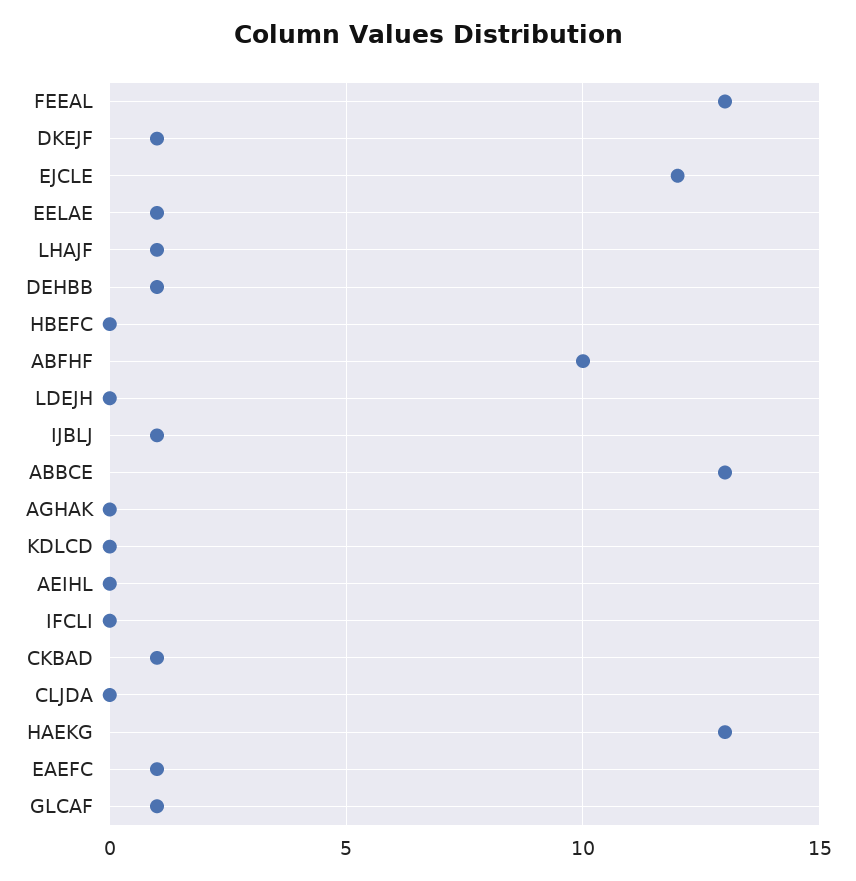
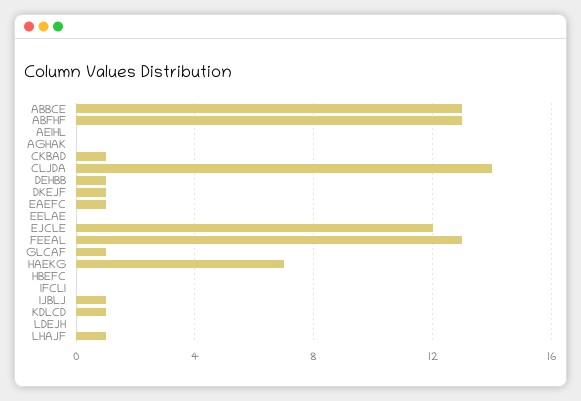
EELAE: 1 -> 0
ABFHF: 10 -> 13
KDLCD: 0 -> 1
CLJDA: 0 -> 14
HAEKG: 13 -> 7

